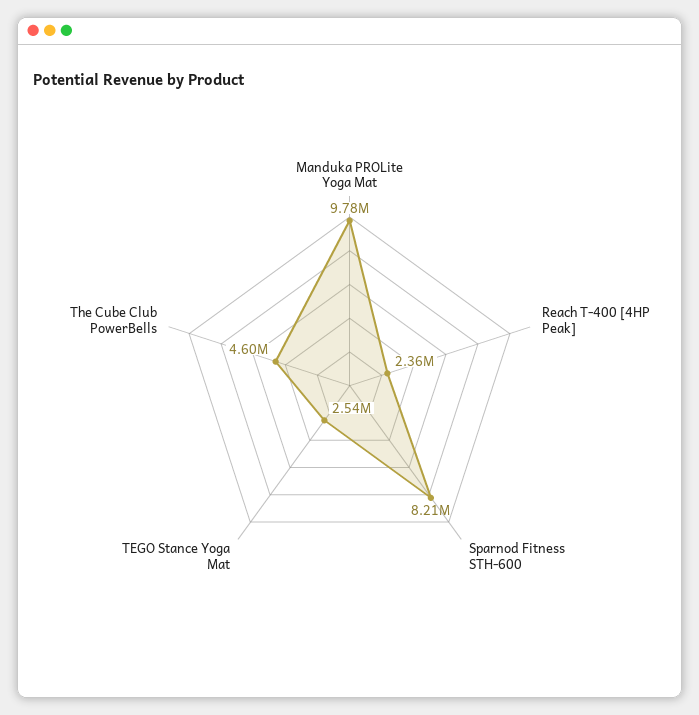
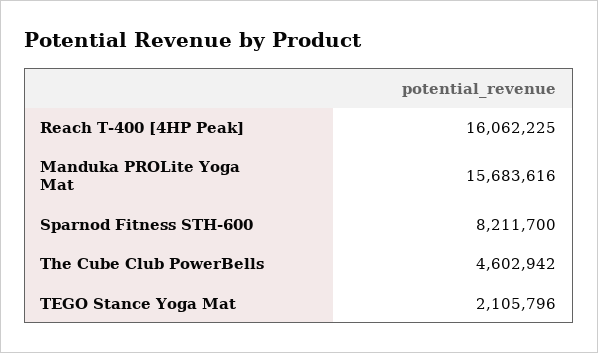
Manduka PROLite Yoga Mat: 9780000 -> 15683616
Reach T-400 [4HP Peak]: 2360000 -> 16062225
TEGO Stance Yoga Mat: 2540000 -> 2105796

